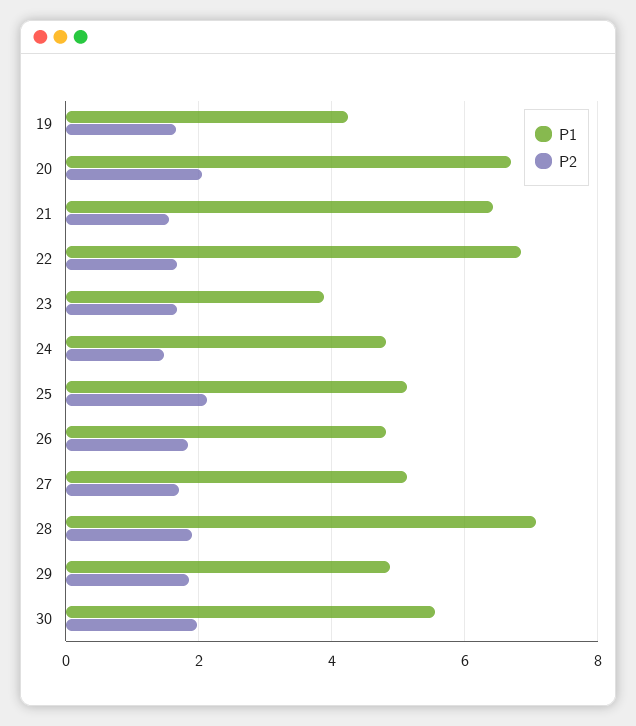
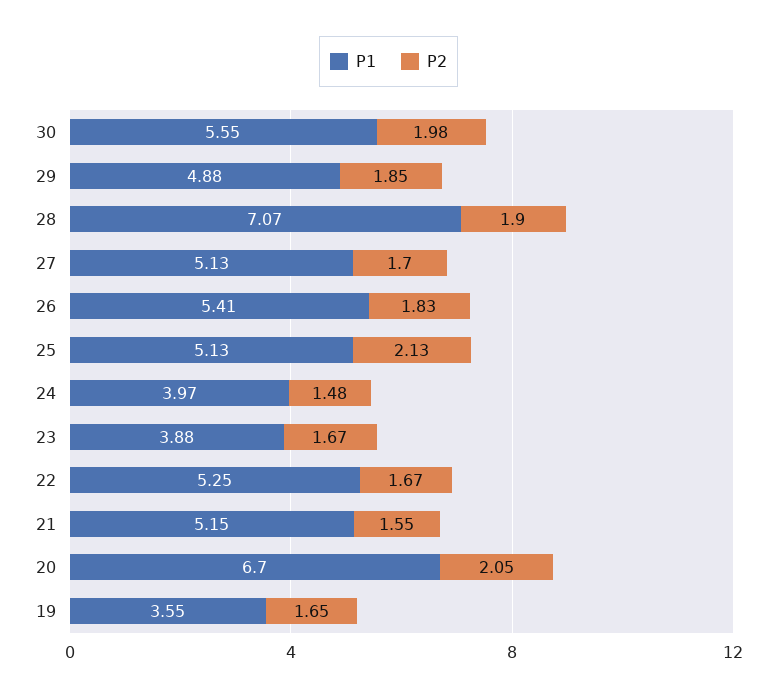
P1, 19: 4.2 -> 3.55
P1, 21: 6.4 -> 5.15
P1, 22: 6.8 -> 5.25
P1, 24: 4.8 -> 3.97
P1, 26: 4.8 -> 5.41

